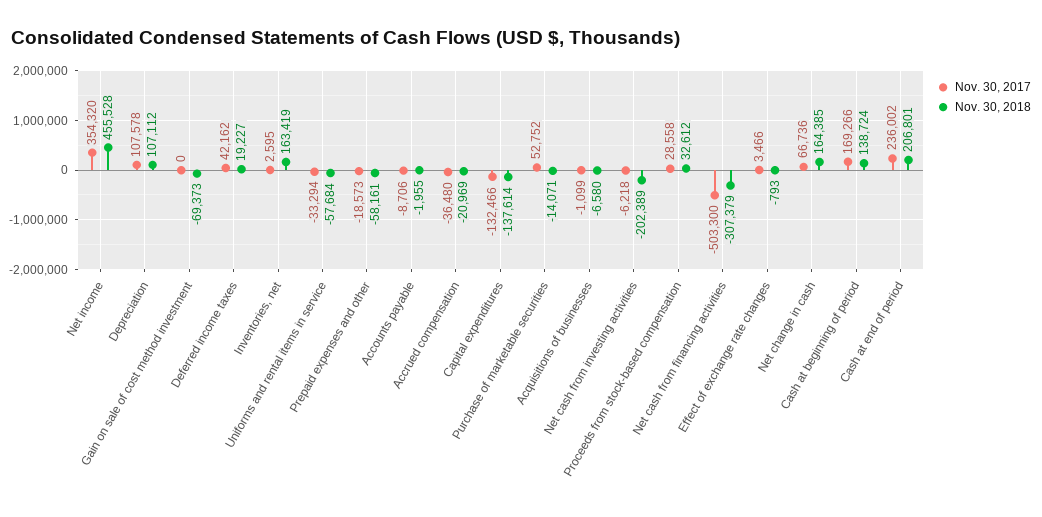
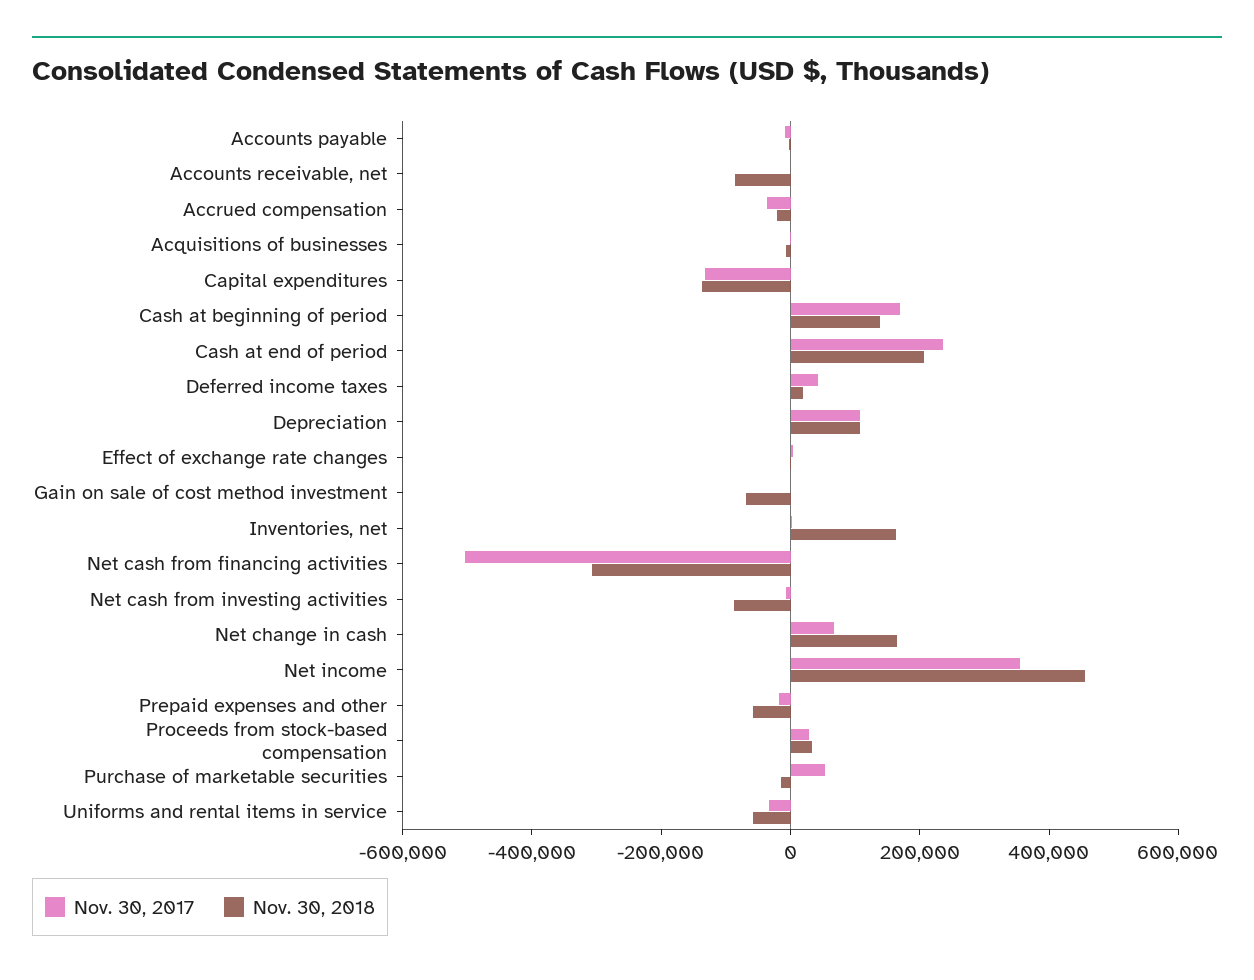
Nov. 30, 2018, Net cash from investing activities: -202389 -> -100000
Nov. 30, 2017, Accounts receivable, net: none -> 0
Nov. 30, 2018, Accounts receivable, net: none -> -100000

